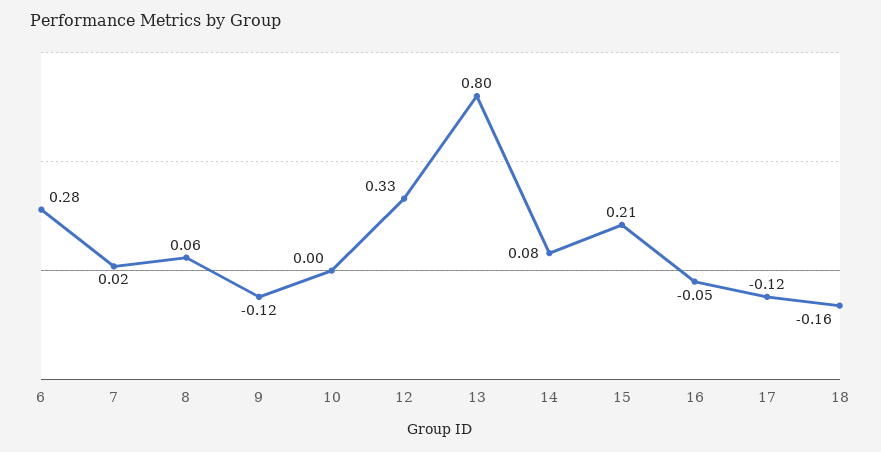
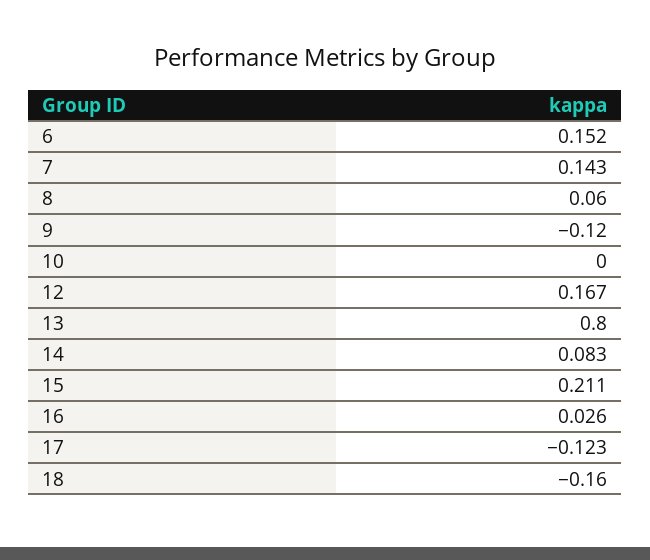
6: 0.28 -> 0.152
7: 0.02 -> 0.143
12: 0.33 -> 0.167
16: -0.05 -> 0.026

